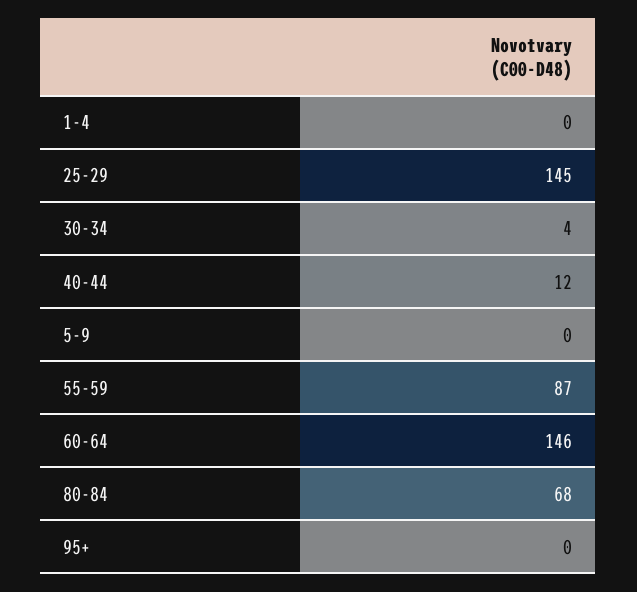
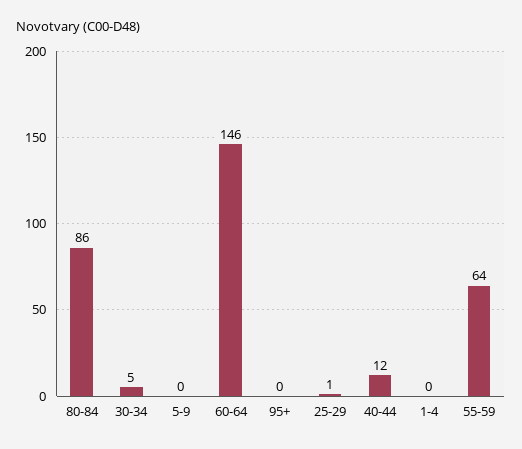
25-29: 145 -> 1
30-34: 4 -> 5
55-59: 87 -> 64
80-84: 68 -> 86

